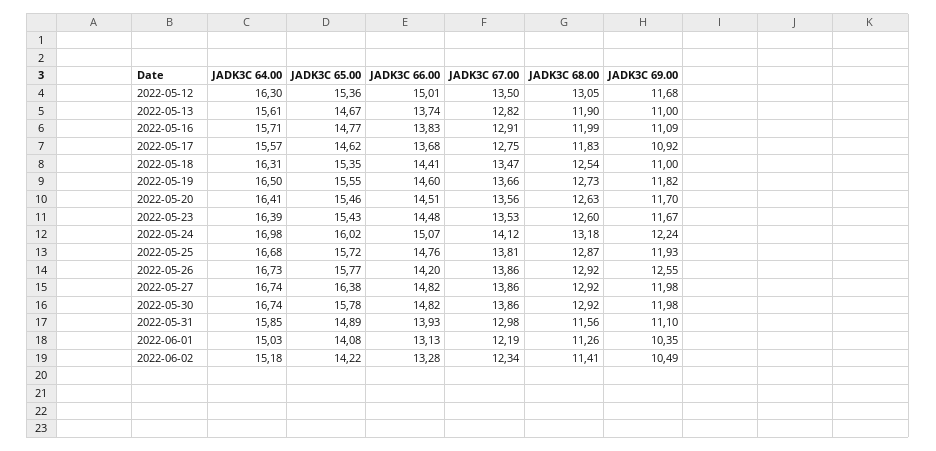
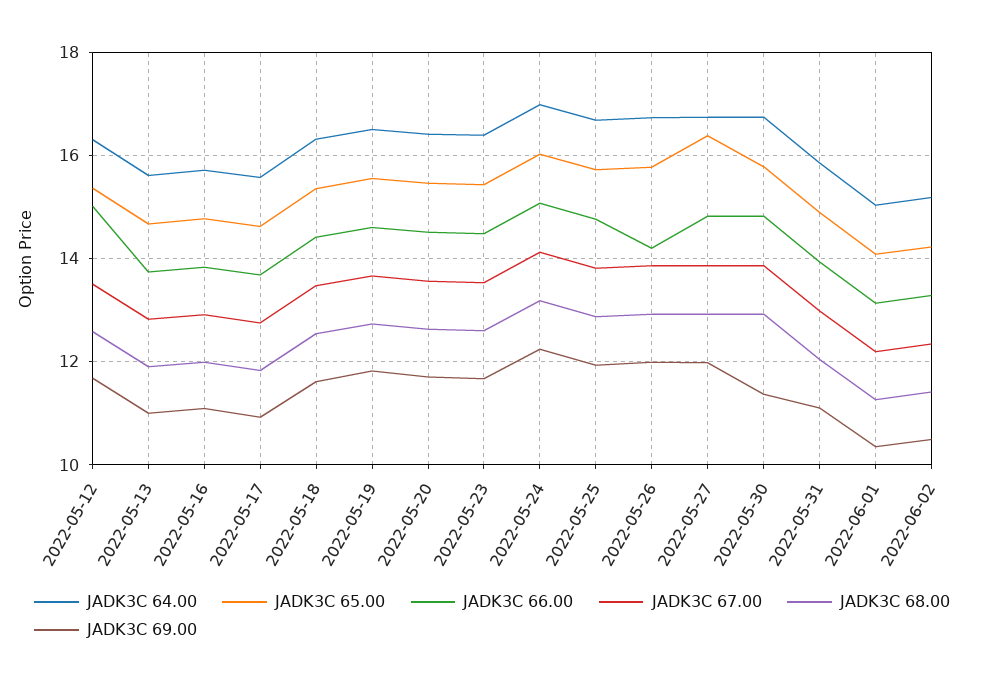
JADK3C 68.00, 2022-05-12: 13.05 -> 12.6
JADK3C 69.00, 2022-05-18: 11 -> 11.6
JADK3C 69.00, 2022-05-26: 12.55 -> 12
JADK3C 69.00, 2022-05-30: 11.98 -> 11.4
JADK3C 68.00, 2022-05-31: 11.56 -> 12

